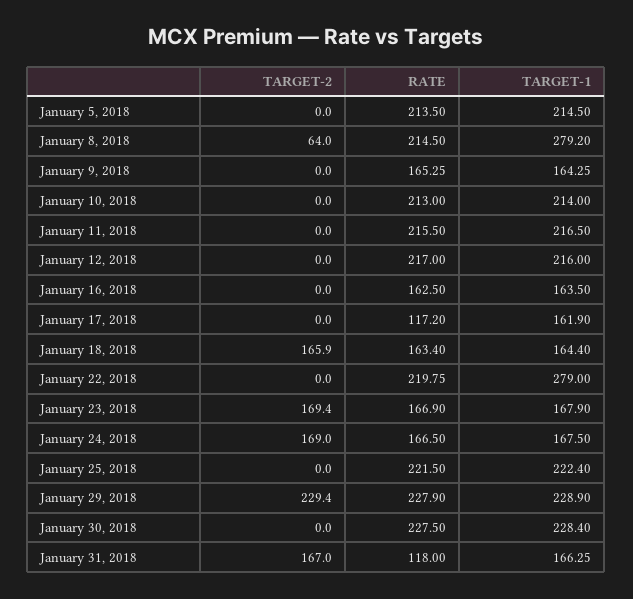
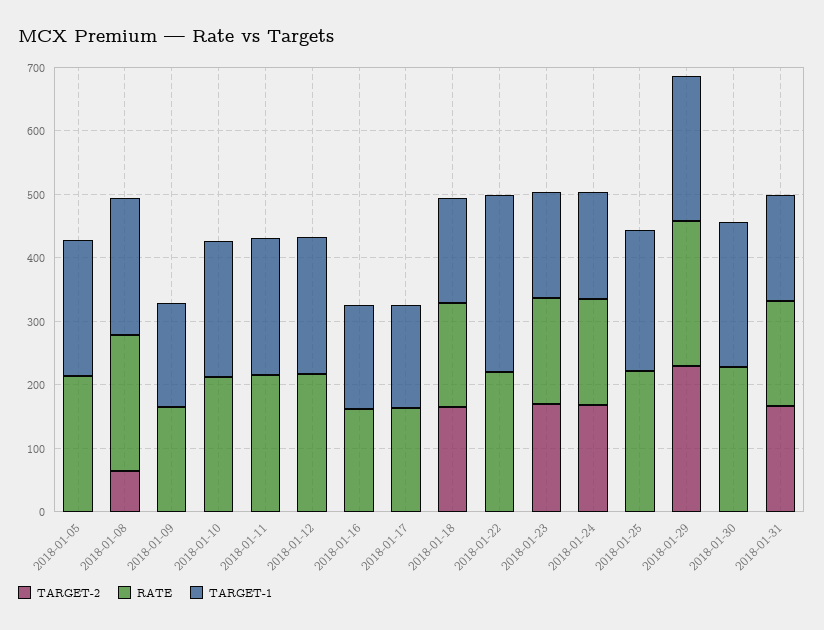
TARGET-1, January 8, 2018: 279.2 -> 220
RATE, January 17, 2018: 117.2 -> 160
RATE, January 31, 2018: 118 -> 160

